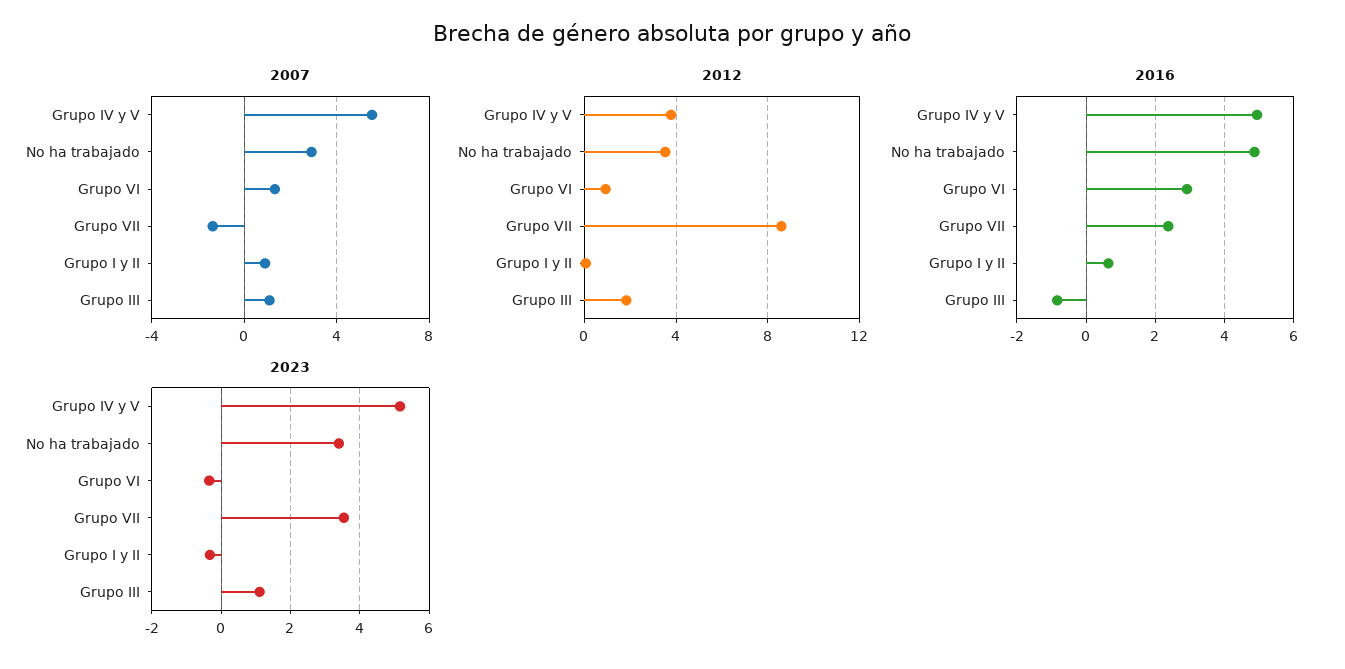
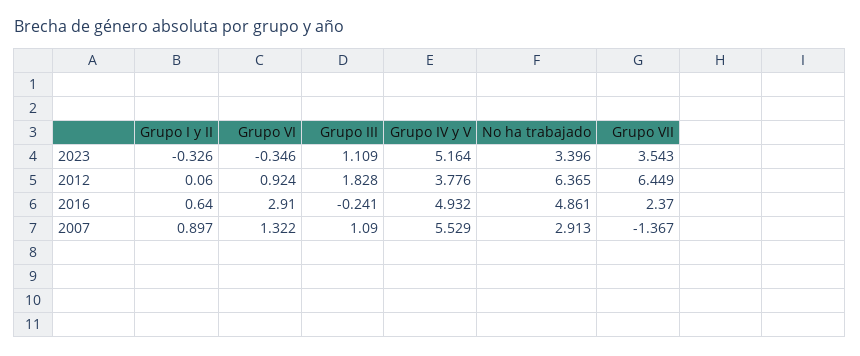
2012, No ha trabajado: 3.5 -> 6.365
2012, Grupo VII: 8.5 -> 6.449
2016, Grupo III: -0.8 -> -0.241

